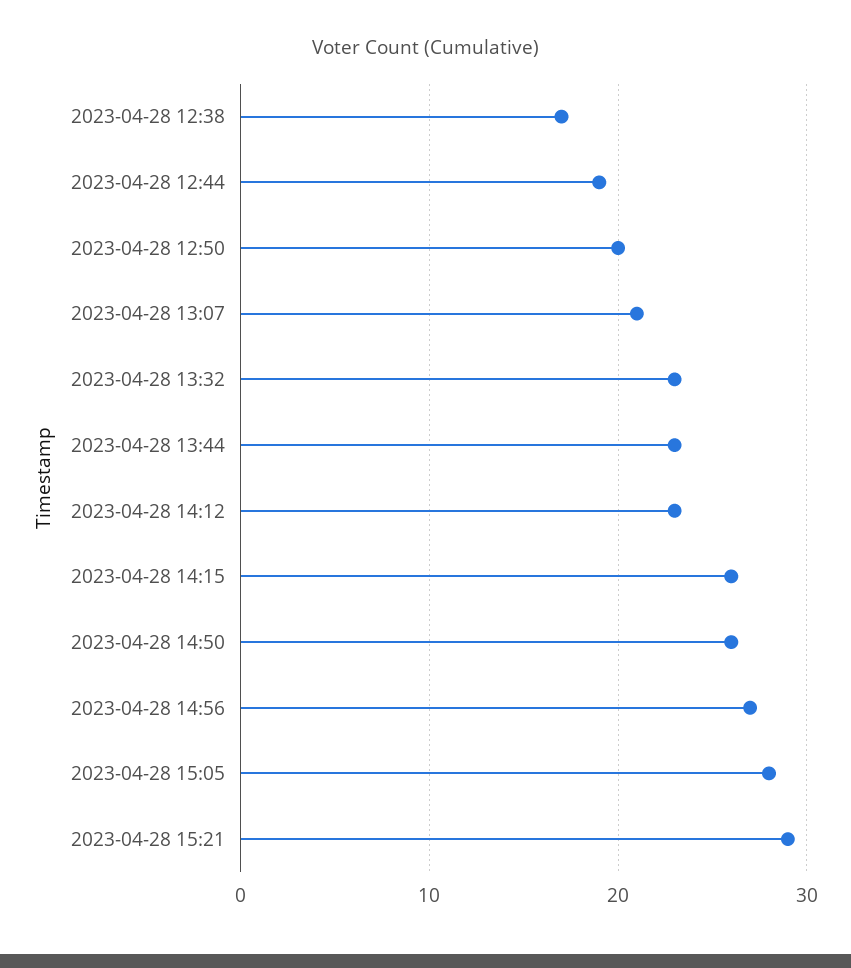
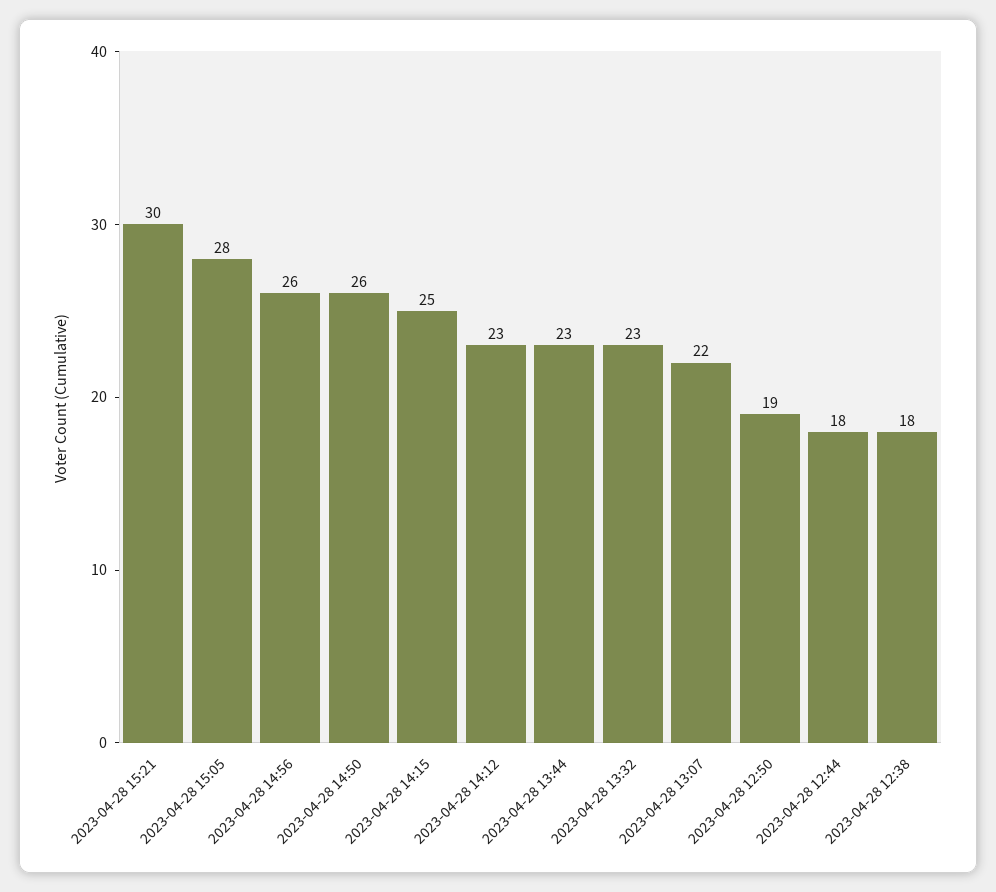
2023-04-28 12:38: 17 -> 18
2023-04-28 12:44: 19 -> 18
2023-04-28 12:50: 20 -> 19
2023-04-28 13:07: 21 -> 22
2023-04-28 14:15: 26 -> 25
2023-04-28 14:56: 27 -> 26
2023-04-28 15:21: 29 -> 30

